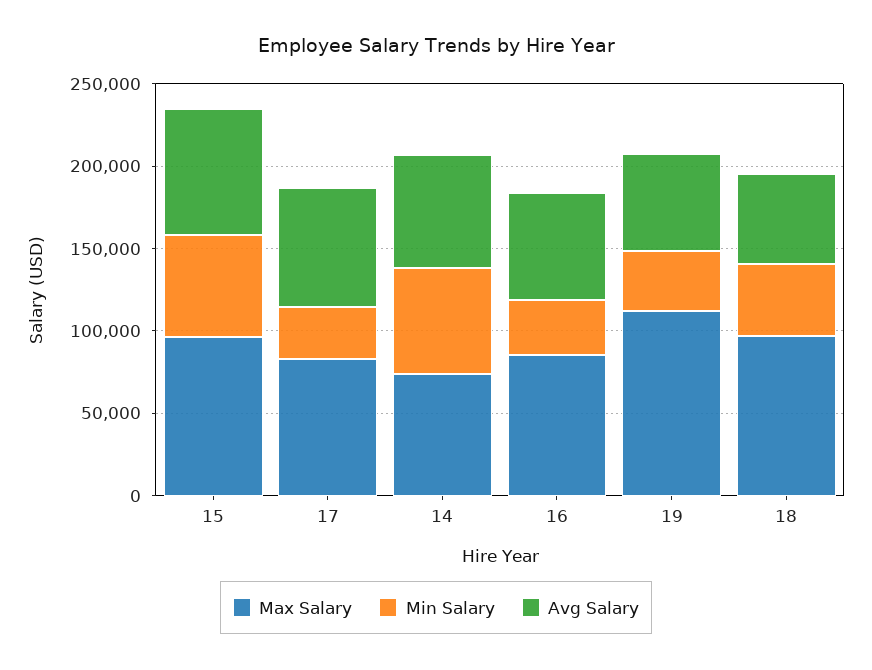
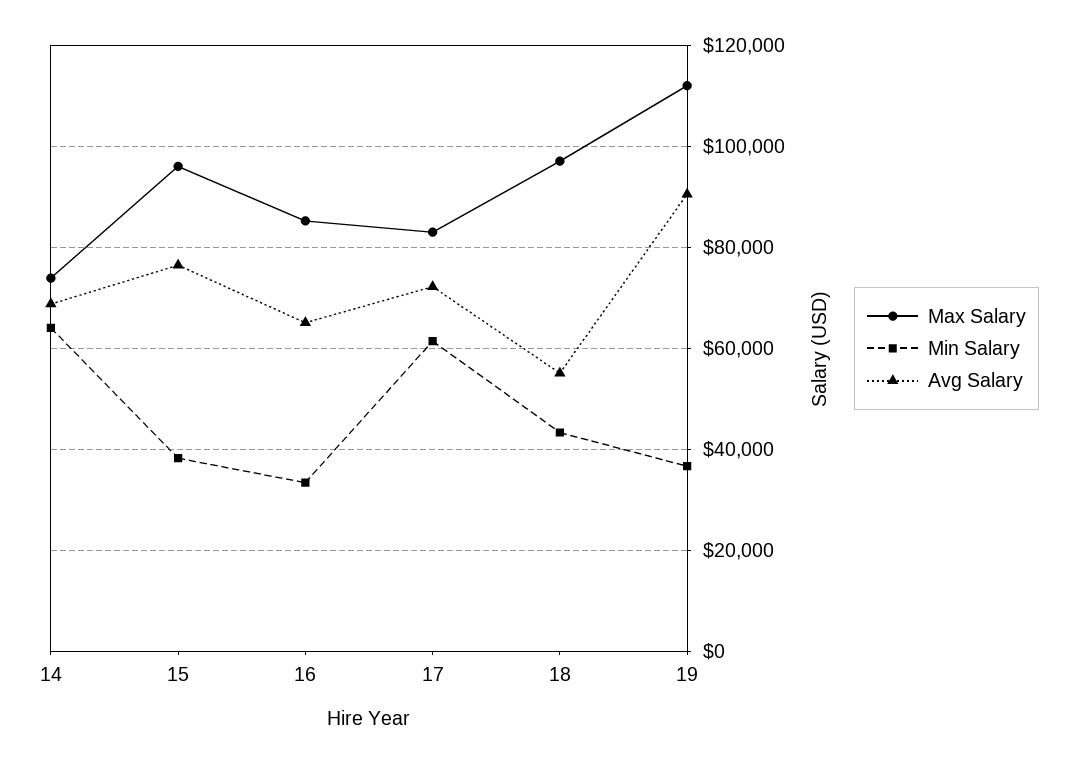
Min Salary, 15: 60000 -> 38000
Min Salary, 17: 30000 -> 62000
Avg Salary, 19: 60000 -> 90000

